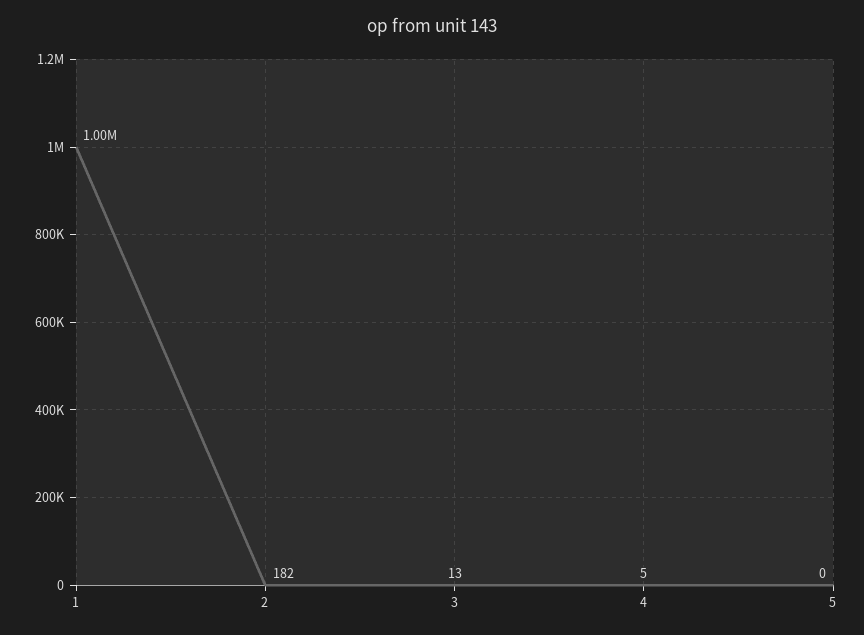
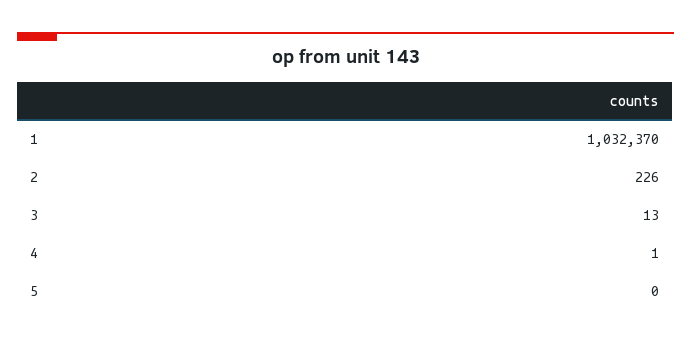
1: 1000000 -> 1032370
2: 182 -> 226
4: 5 -> 1

